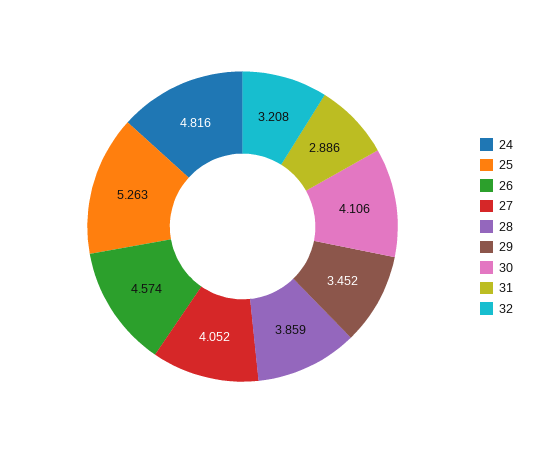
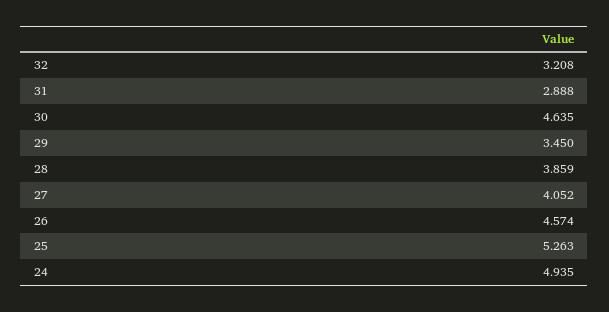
24: 4.816 -> 4.935
29: 3.452 -> 3.45
30: 4.106 -> 4.635
31: 2.886 -> 2.888

